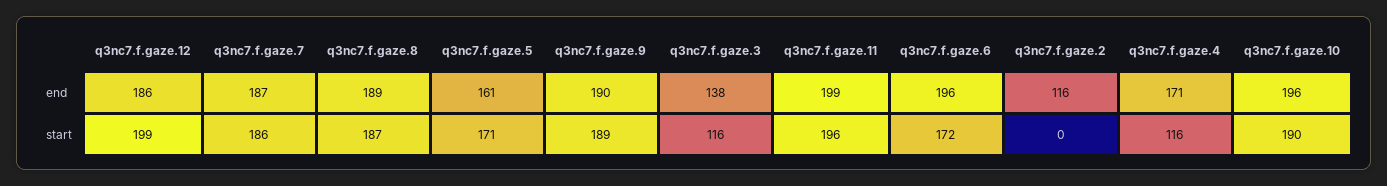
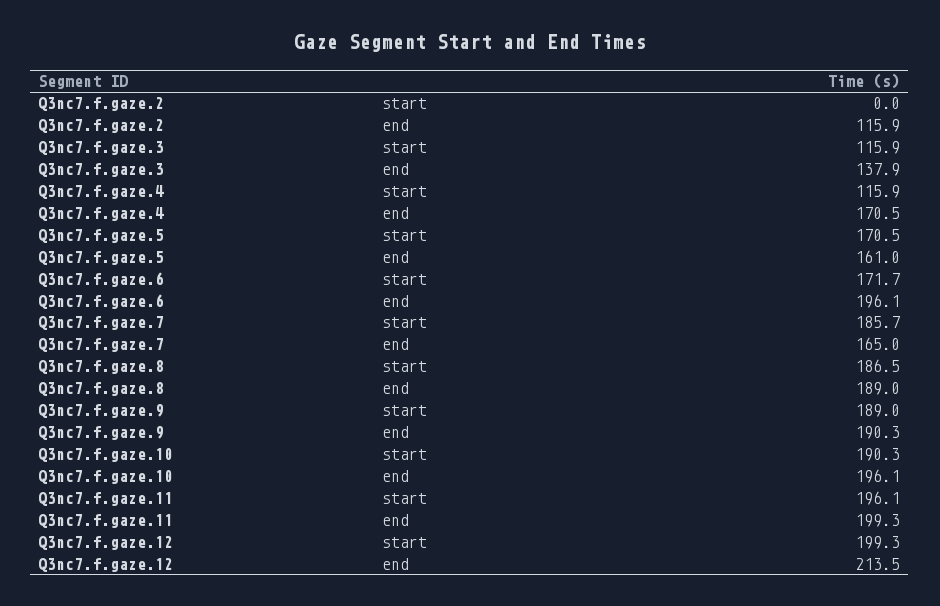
q3nc7.f.gaze.12, end: 186 -> 213.5
q3nc7.f.gaze.7, end: 187 -> 165

